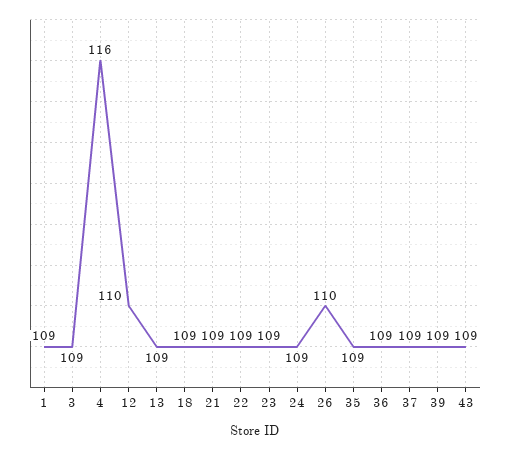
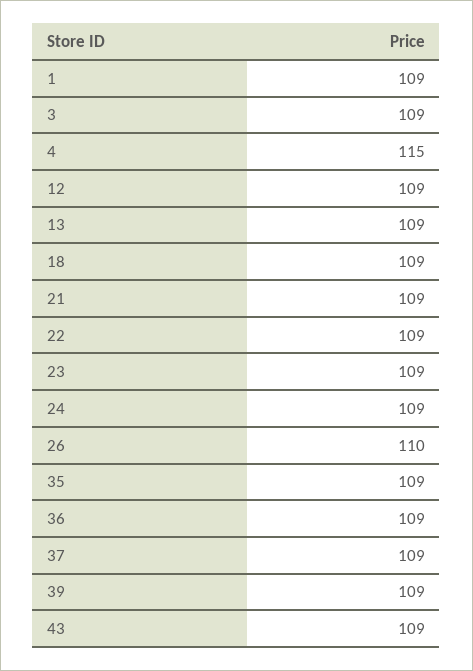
4: 116 -> 115
12: 110 -> 109

